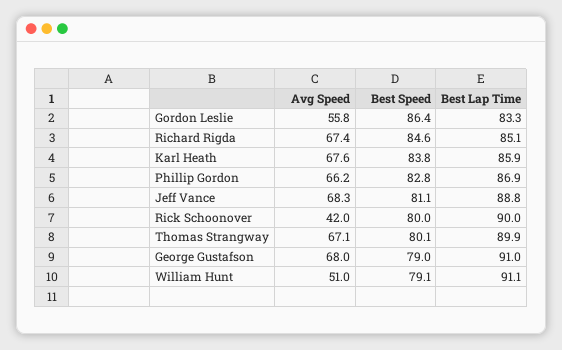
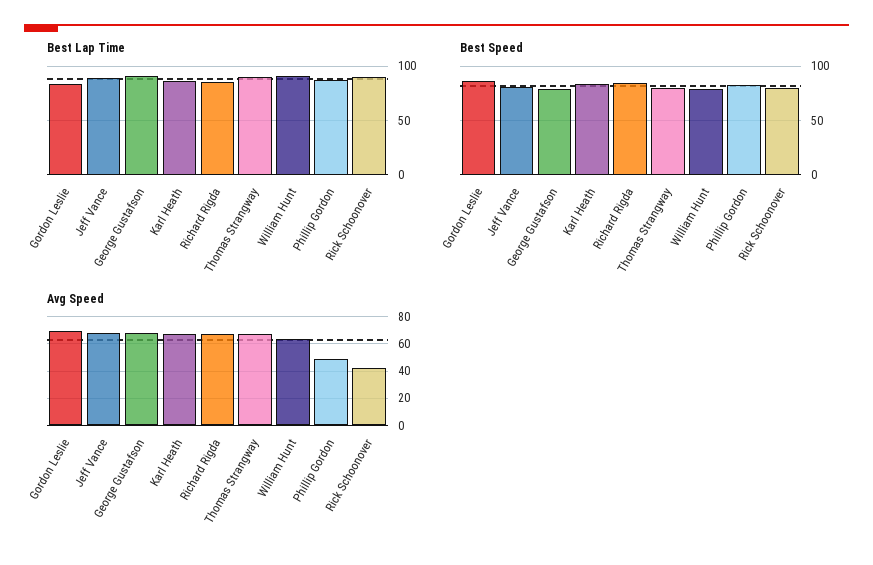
Avg Speed, Gordon Leslie: 55.8 -> 70
Avg Speed, Phillip Gordon: 66.2 -> 50
Avg Speed, William Hunt: 51 -> 65

